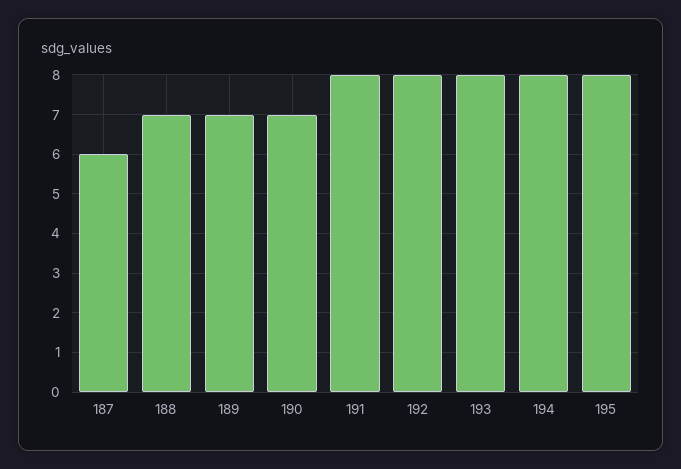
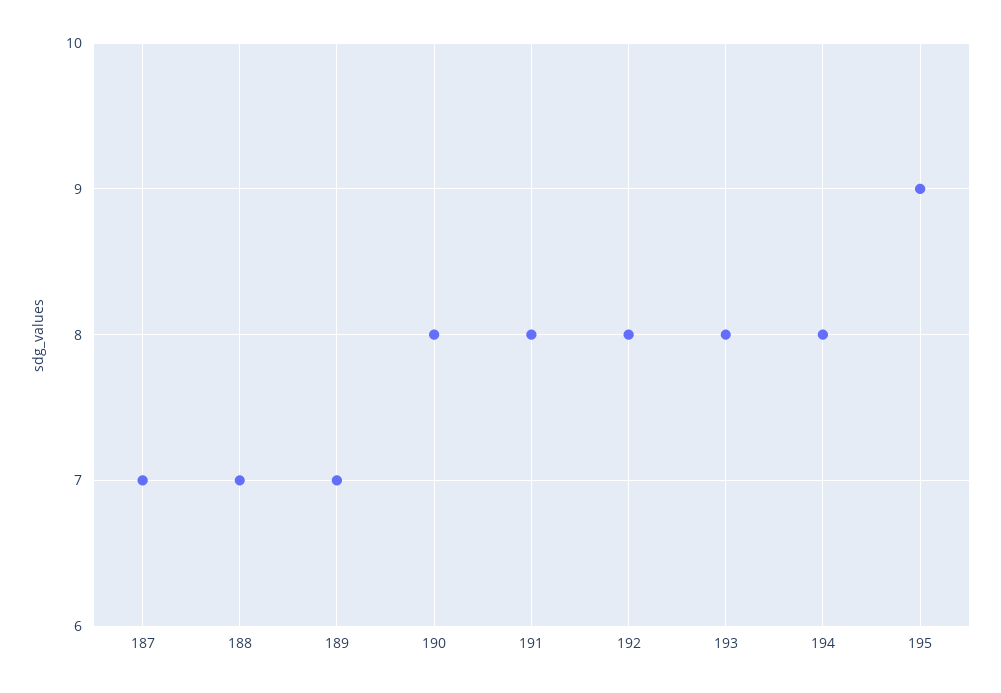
187: 6 -> 7
190: 7 -> 8
195: 8 -> 9

